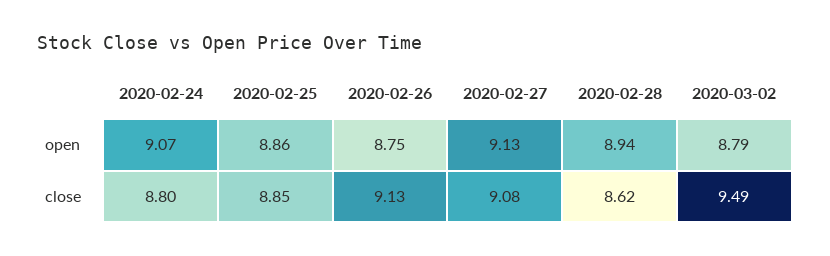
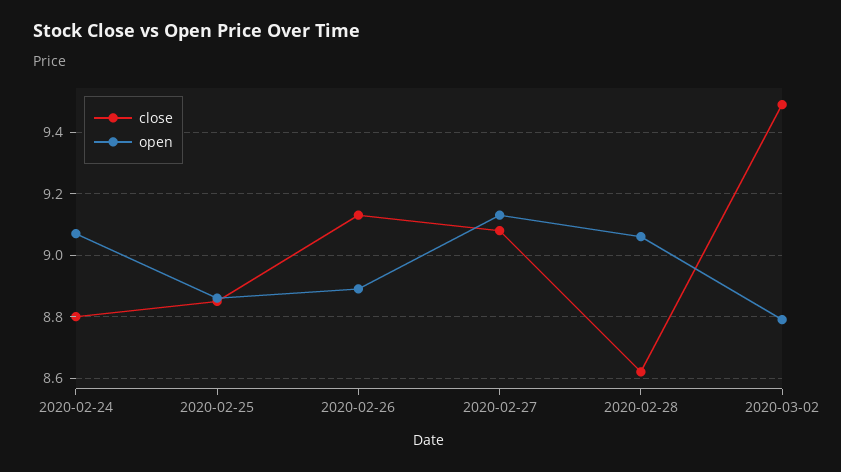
open, 2020-02-26: 8.75 -> 8.9
open, 2020-02-28: 8.94 -> 9.05

